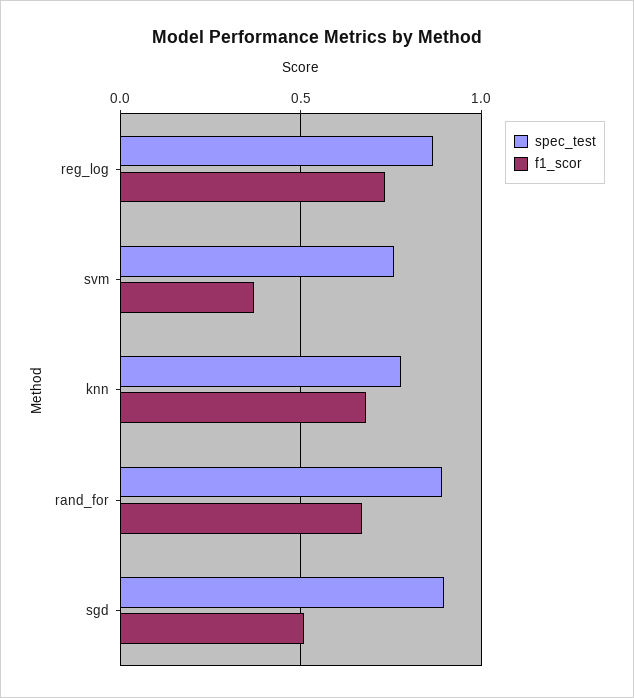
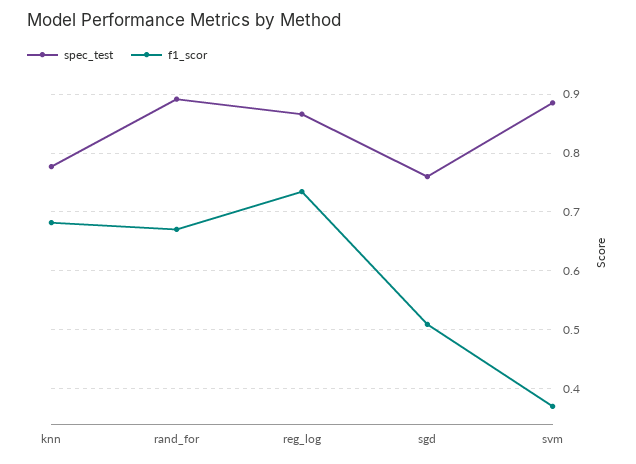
spec_test, svm: 0.75 -> 0.88
spec_test, sgd: 0.9 -> 0.76

